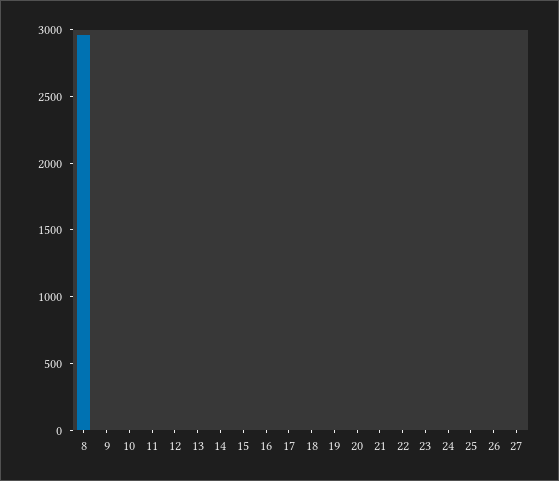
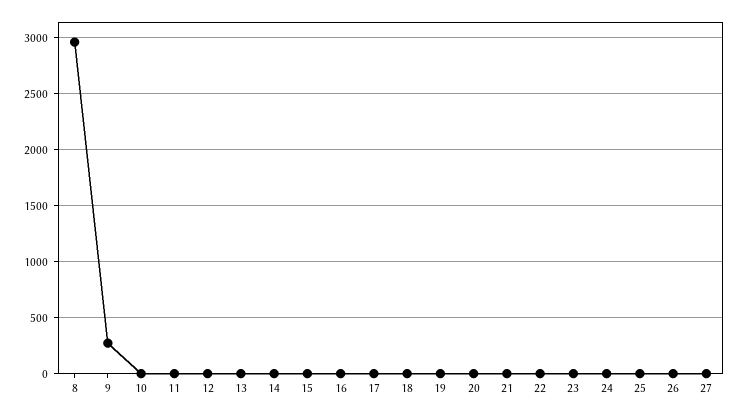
9: 0 -> 300

